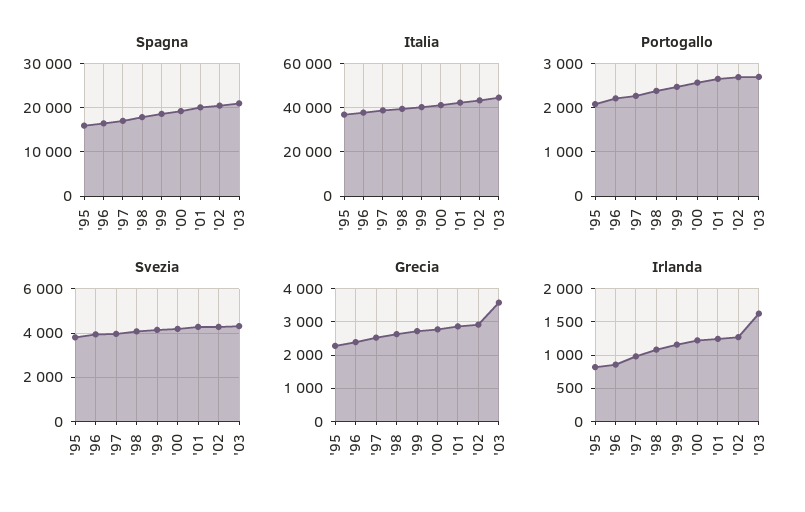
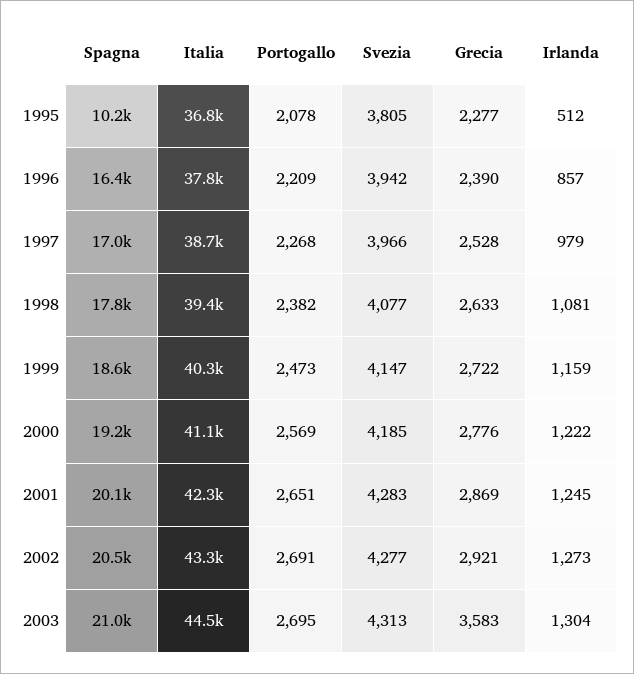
Spagna, '95: 16000 -> 10200
Irlanda, '95: 800 -> 512
Irlanda, '03: 1600 -> 1304

